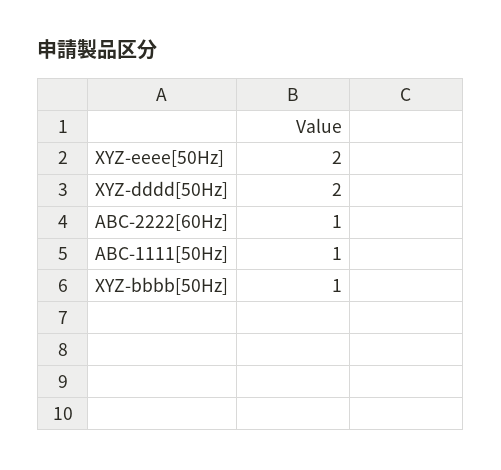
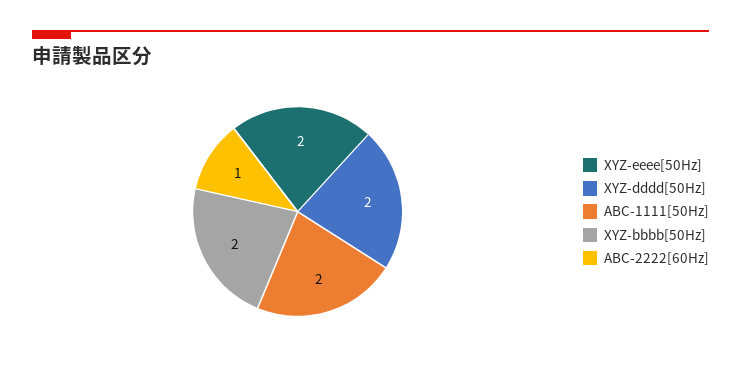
ABC-1111[50Hz]: 1 -> 2
XYZ-bbbb[50Hz]: 1 -> 2

